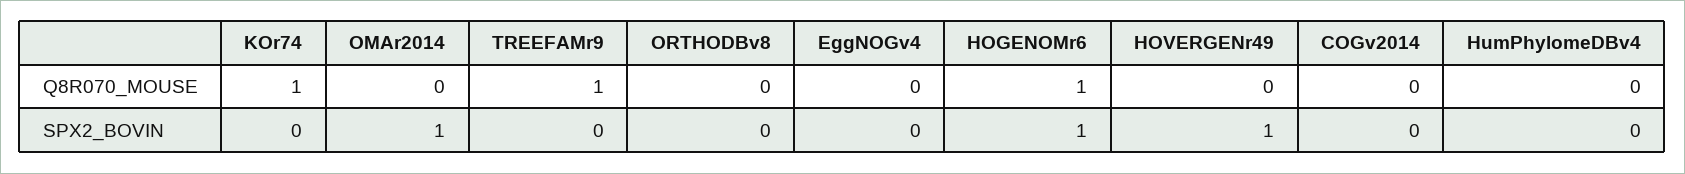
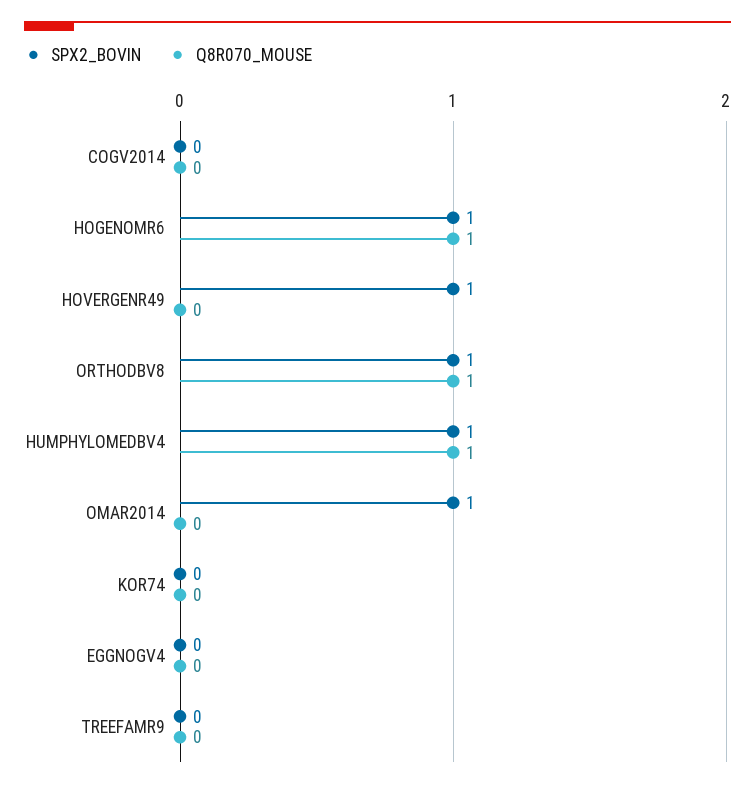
Q8R070_MOUSE, KOr74: 1 -> 0
Q8R070_MOUSE, TREEFAMr9: 1 -> 0
Q8R070_MOUSE, ORTHODBv8: 0 -> 1
Q8R070_MOUSE, HumPhylomeDBv4: 0 -> 1
SPX2_BOVIN, ORTHODBv8: 0 -> 1
SPX2_BOVIN, HumPhylomeDBv4: 0 -> 1

